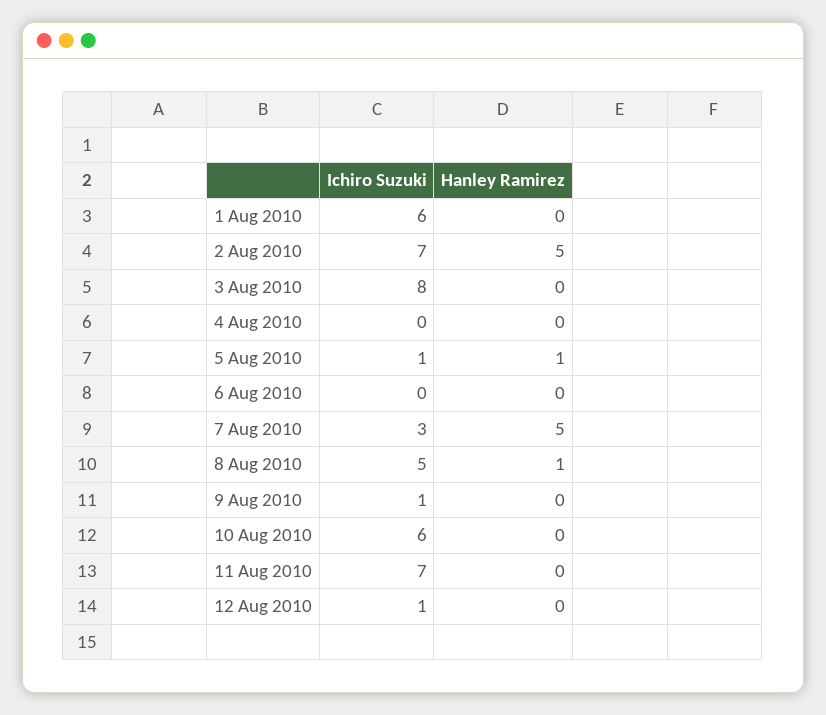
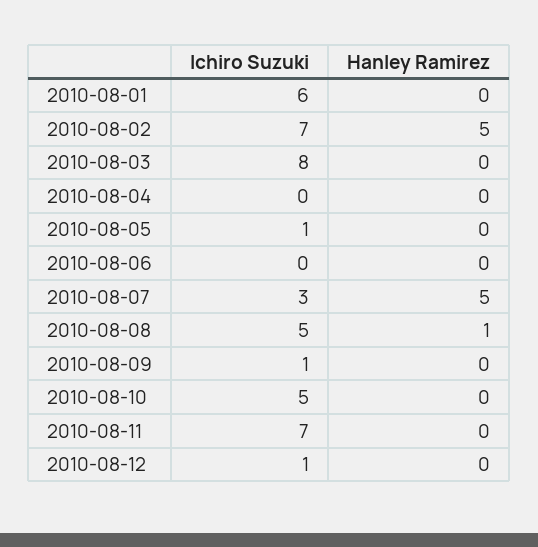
Hanley Ramirez, 5 Aug 2010: 1 -> 0
Ichiro Suzuki, 10 Aug 2010: 6 -> 5

